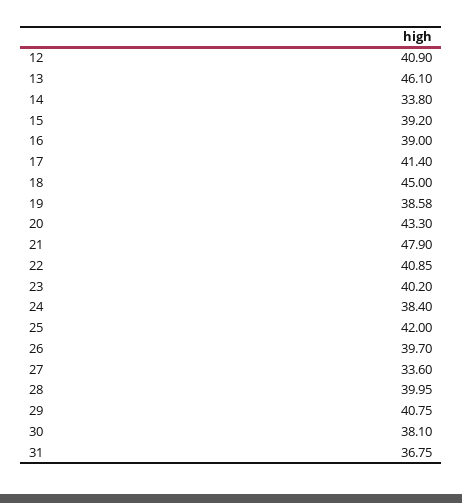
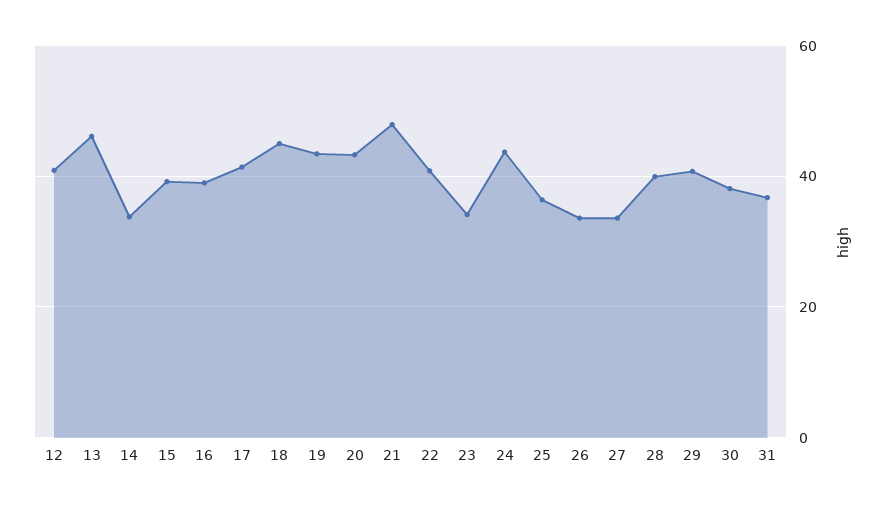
19: 38.58 -> 44
23: 40.2 -> 34
24: 38.4 -> 44
25: 42 -> 36
26: 39.7 -> 34

